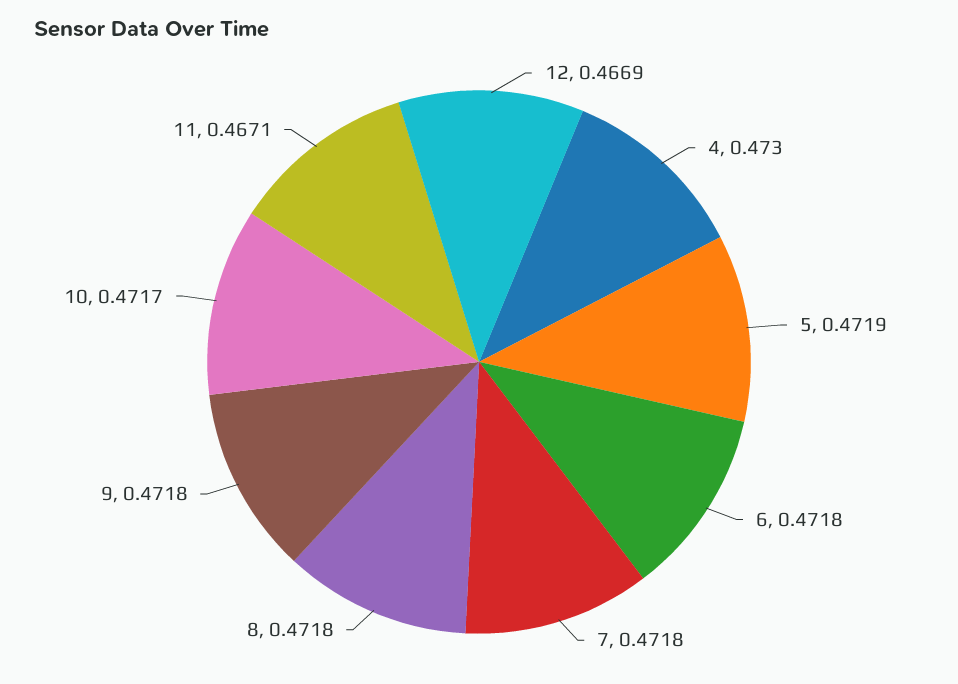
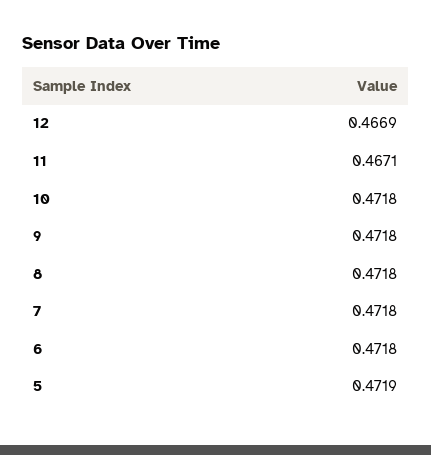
4: 0.473 -> none
10: 0.4717 -> 0.4718

